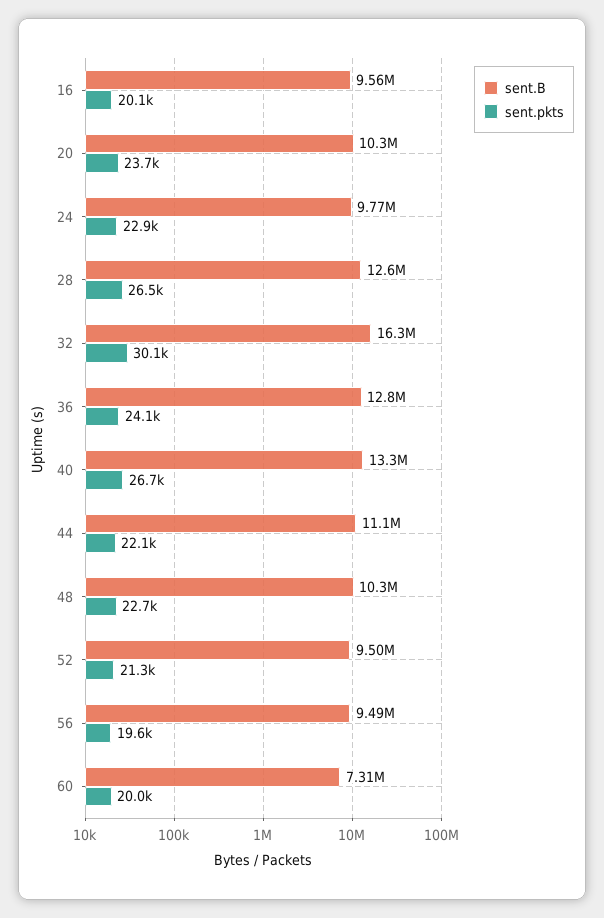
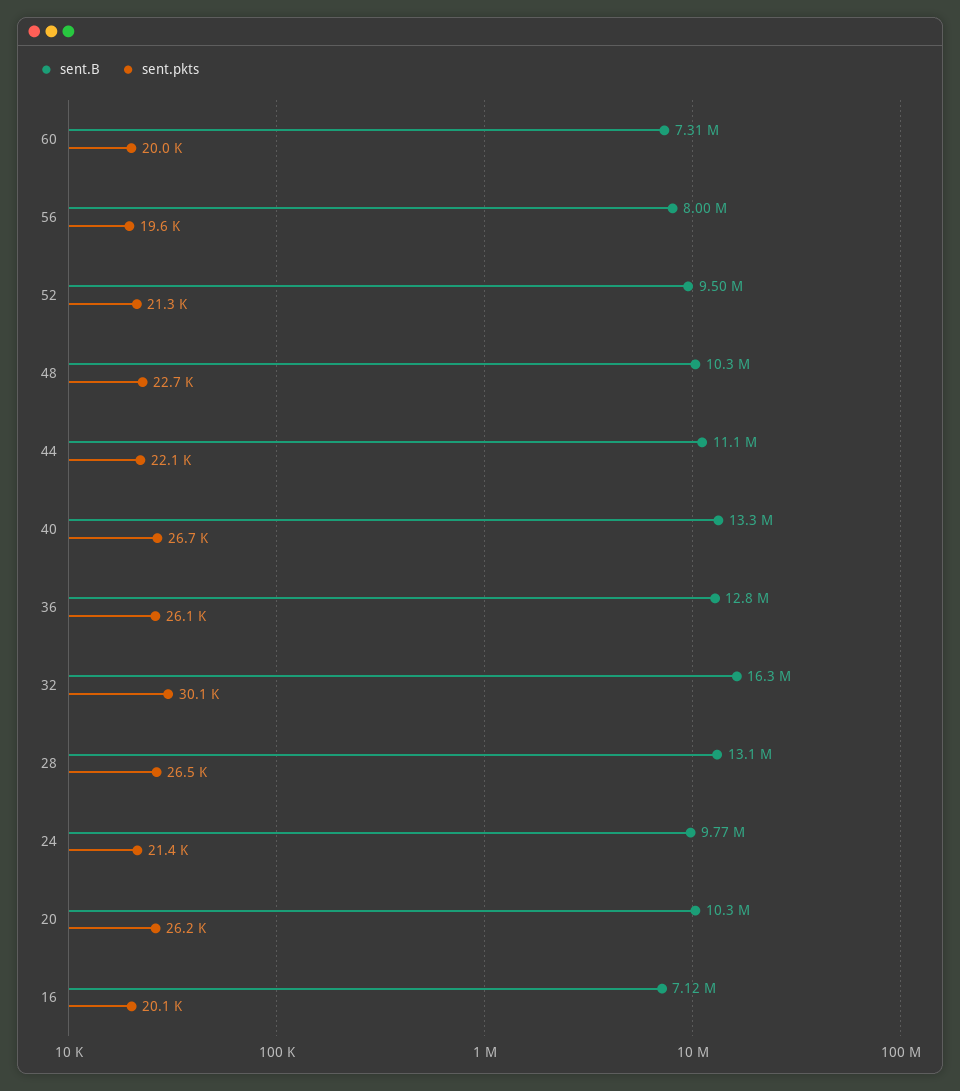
sent.B, 16: 9560000 -> 7120000
sent.pkts, 20: 23700 -> 26200
sent.pkts, 24: 22900 -> 21400
sent.B, 28: 12600000 -> 13100000
sent.pkts, 36: 24100 -> 26100
sent.B, 56: 9490000 -> 8000000

